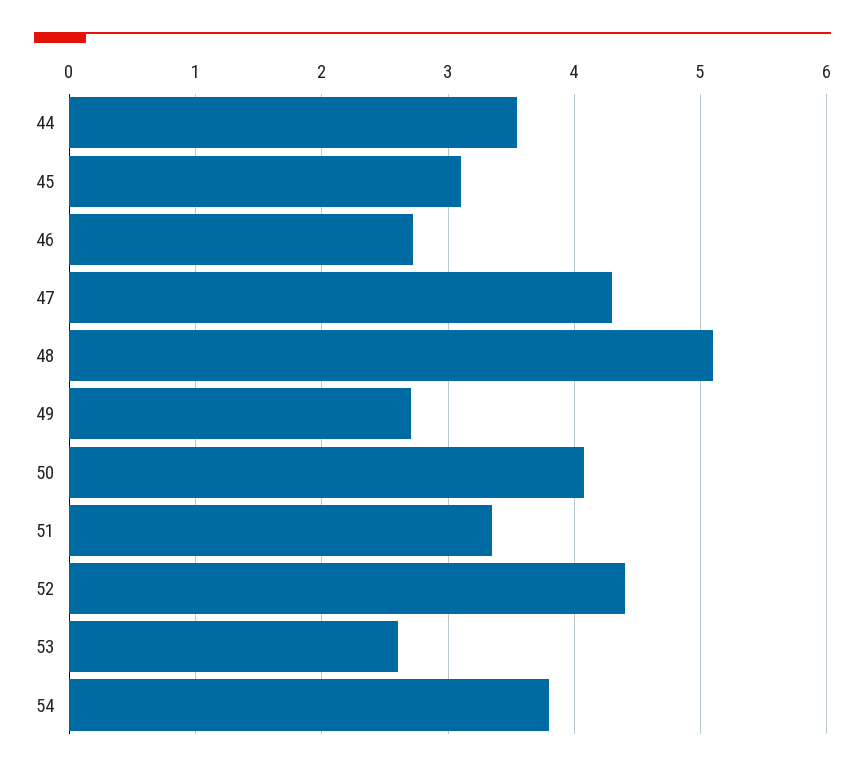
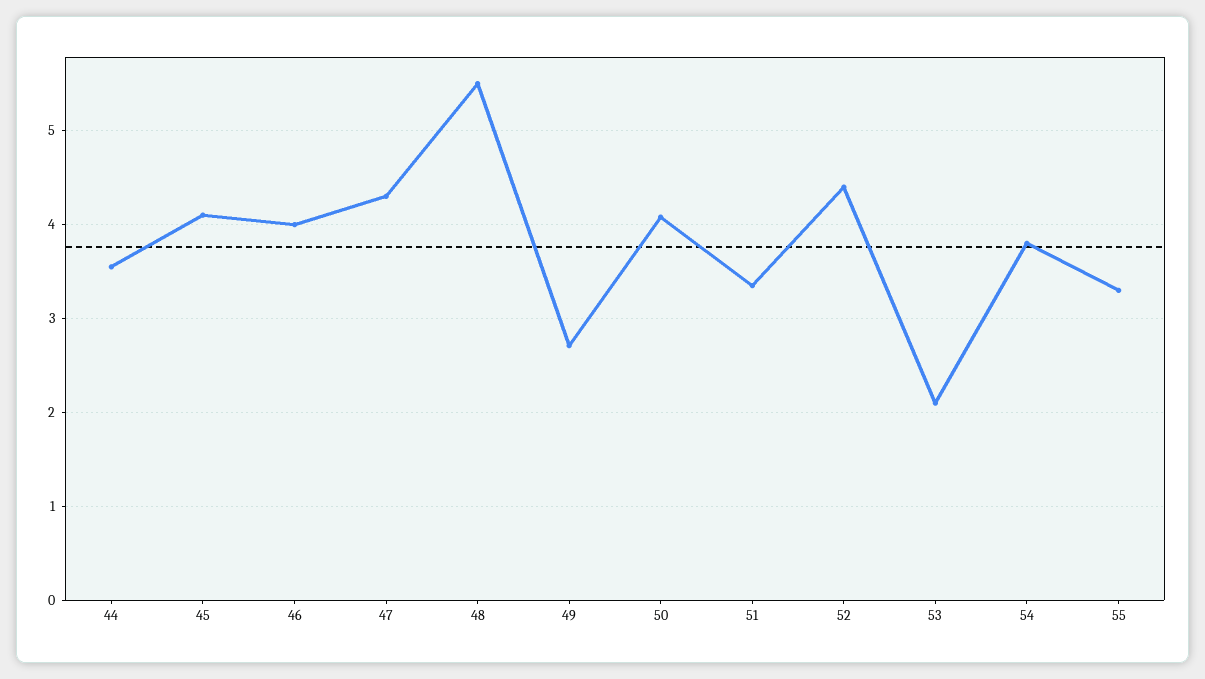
45: 3.1 -> 4.1
46: 2.7 -> 4
48: 5.1 -> 5.5
53: 2.6 -> 2.1
55: none -> 3.3

